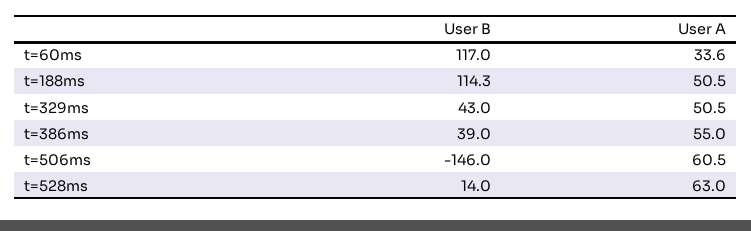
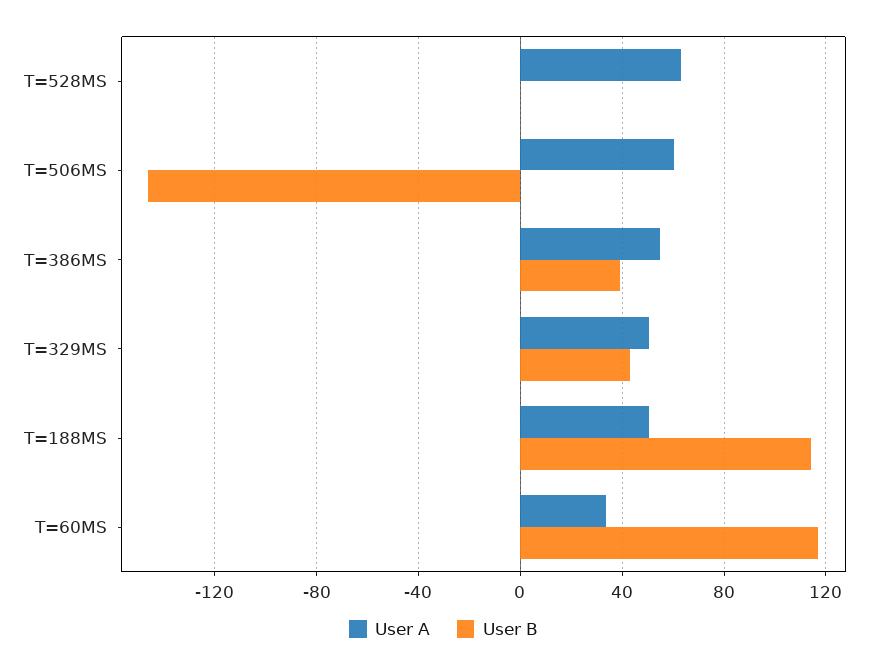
User B, t=528ms: 14 -> 0

